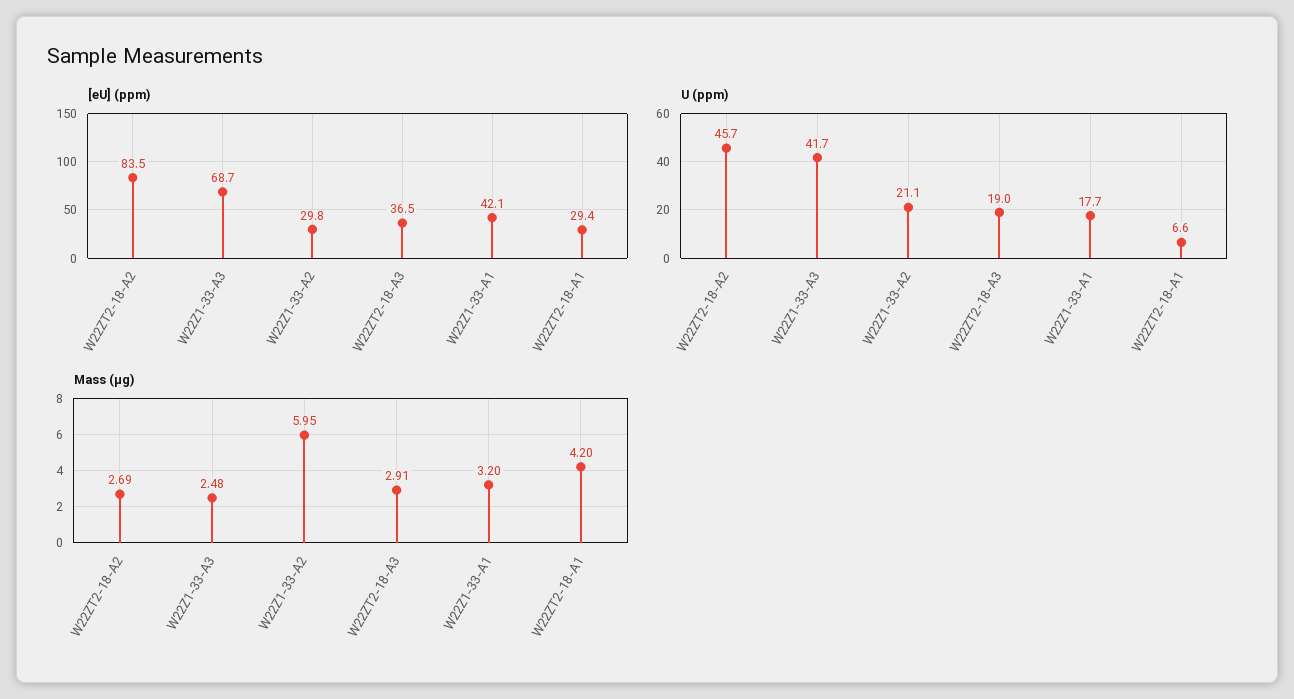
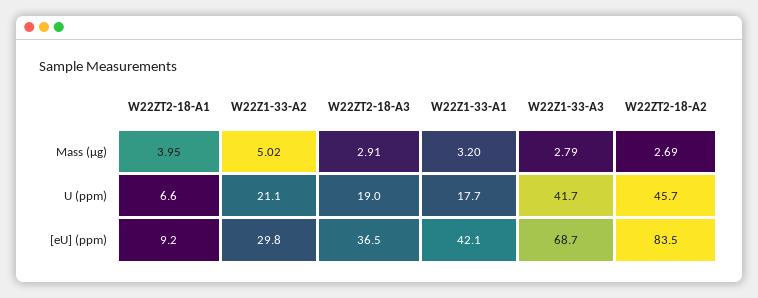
[eU] (ppm), W22ZT2-18-A1: 29.4 -> 9.2
Mass (µg), W22Z1-33-A3: 2.48 -> 2.79
Mass (µg), W22Z1-33-A2: 5.95 -> 5.02
Mass (µg), W22ZT2-18-A1: 4.2 -> 3.95

